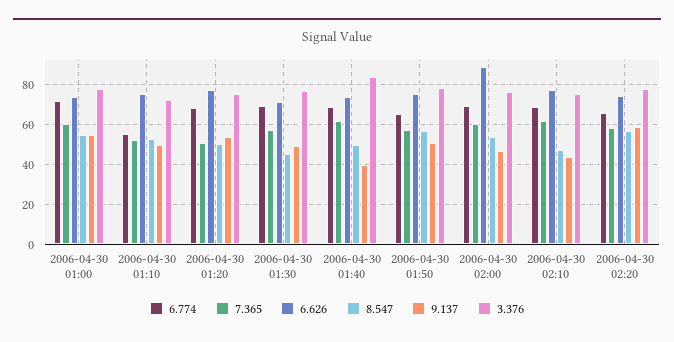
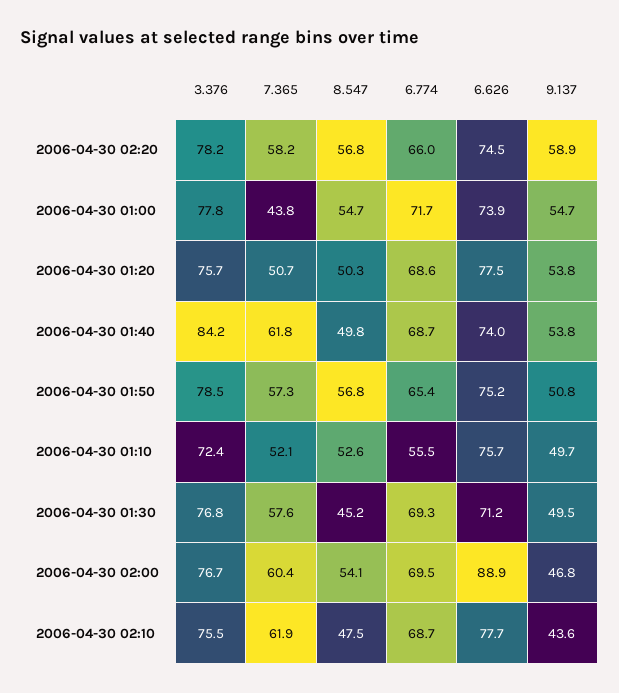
7.365, 2006-04-30 01:00: 60 -> 43.8
9.137, 2006-04-30 01:40: 40 -> 53.8

